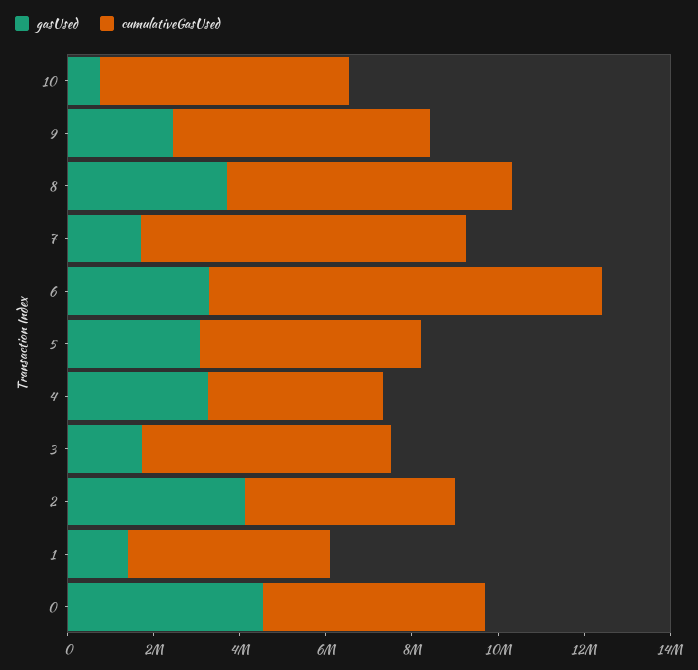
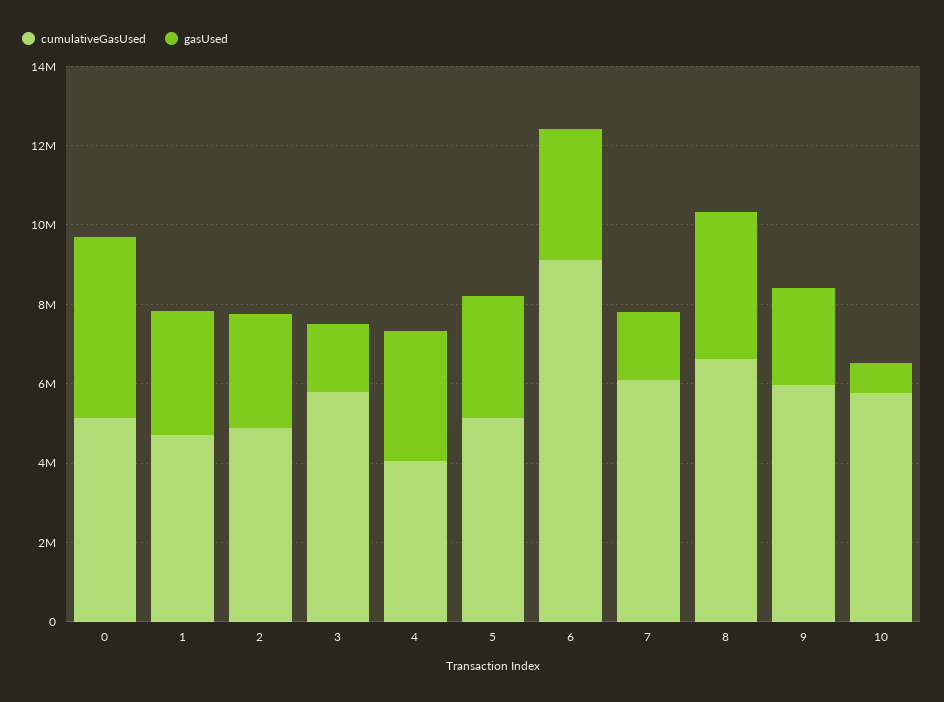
cumulativeGasUsed, 7: 7500000 -> 6000000
gasUsed, 2: 4000000 -> 3000000
gasUsed, 1: 1500000 -> 3000000

